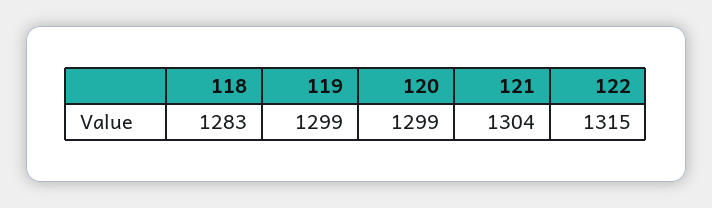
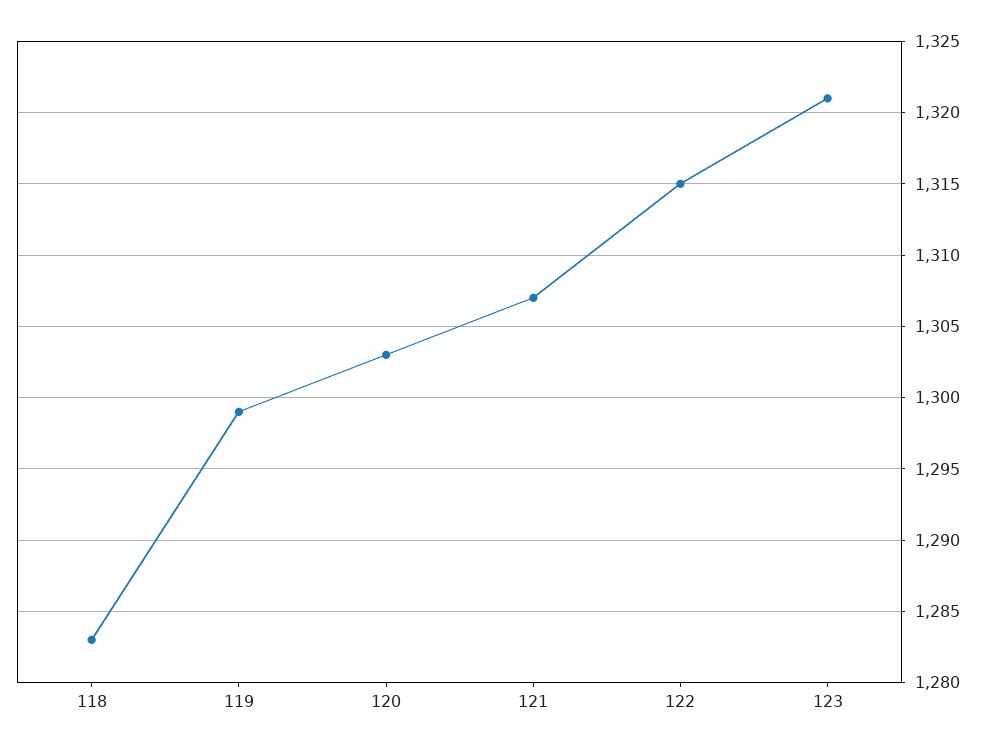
120: 1299 -> 1303
121: 1304 -> 1307
123: none -> 1321

